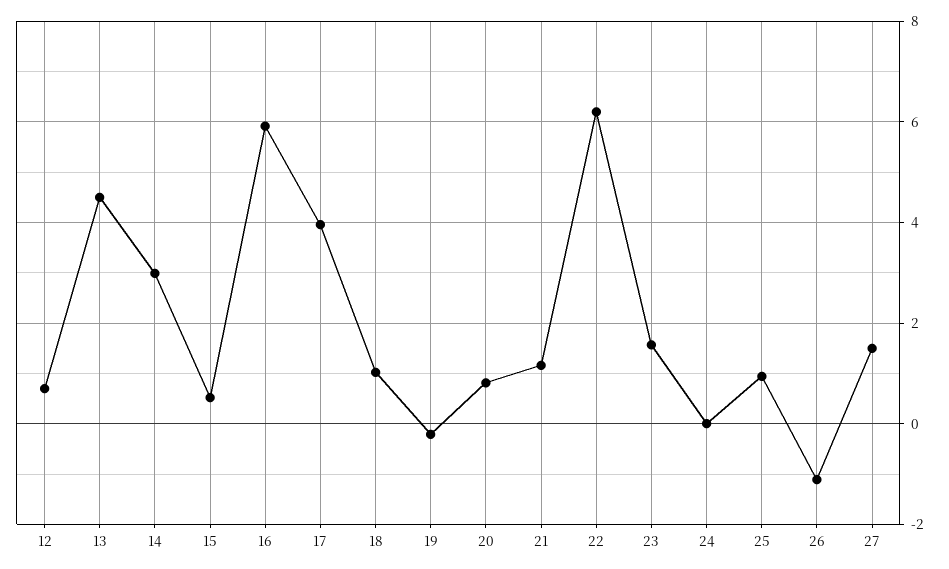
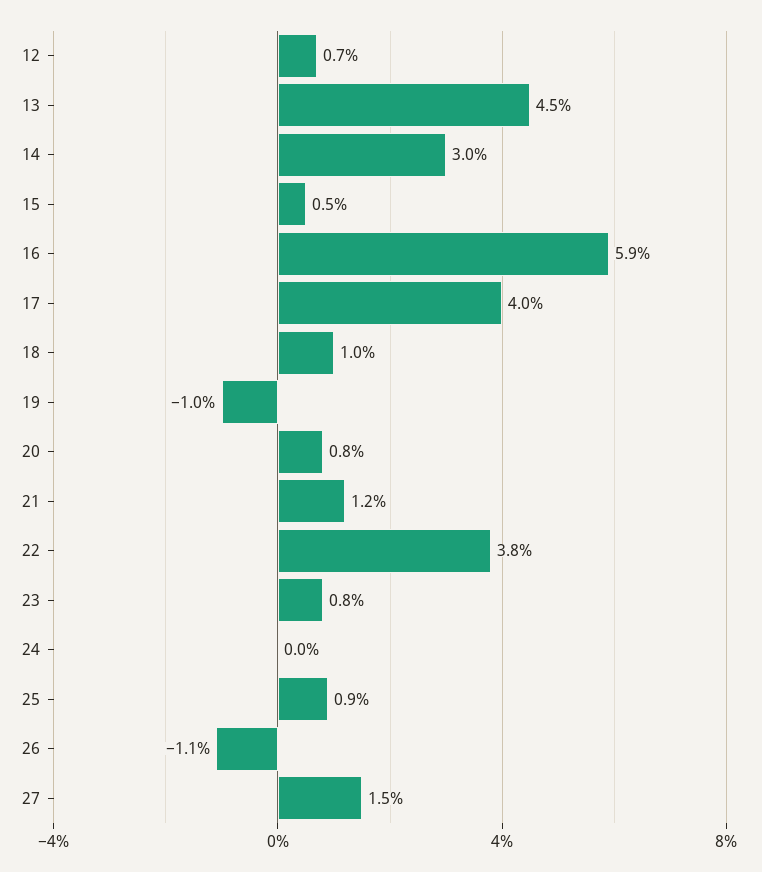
19: -0.2 -> -1
22: 6.2 -> 3.8
23: 1.6 -> 0.8

